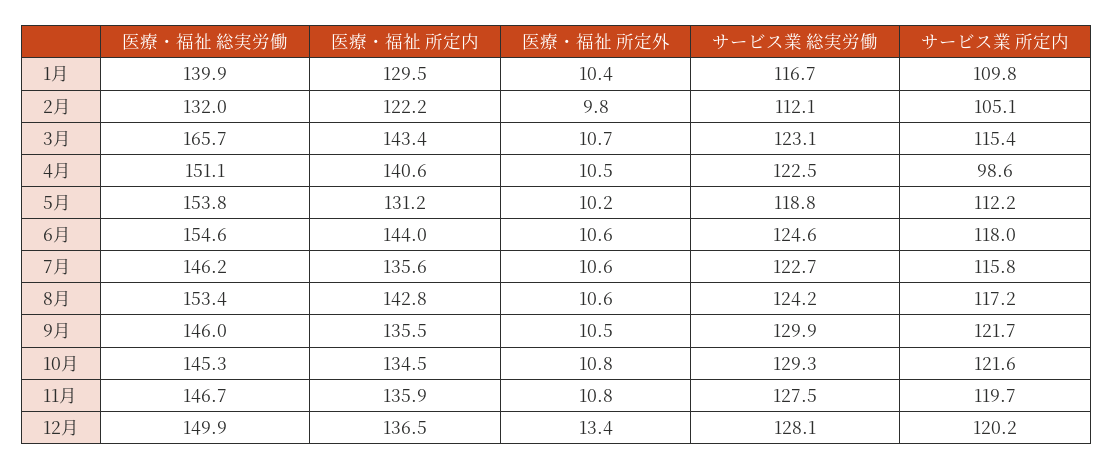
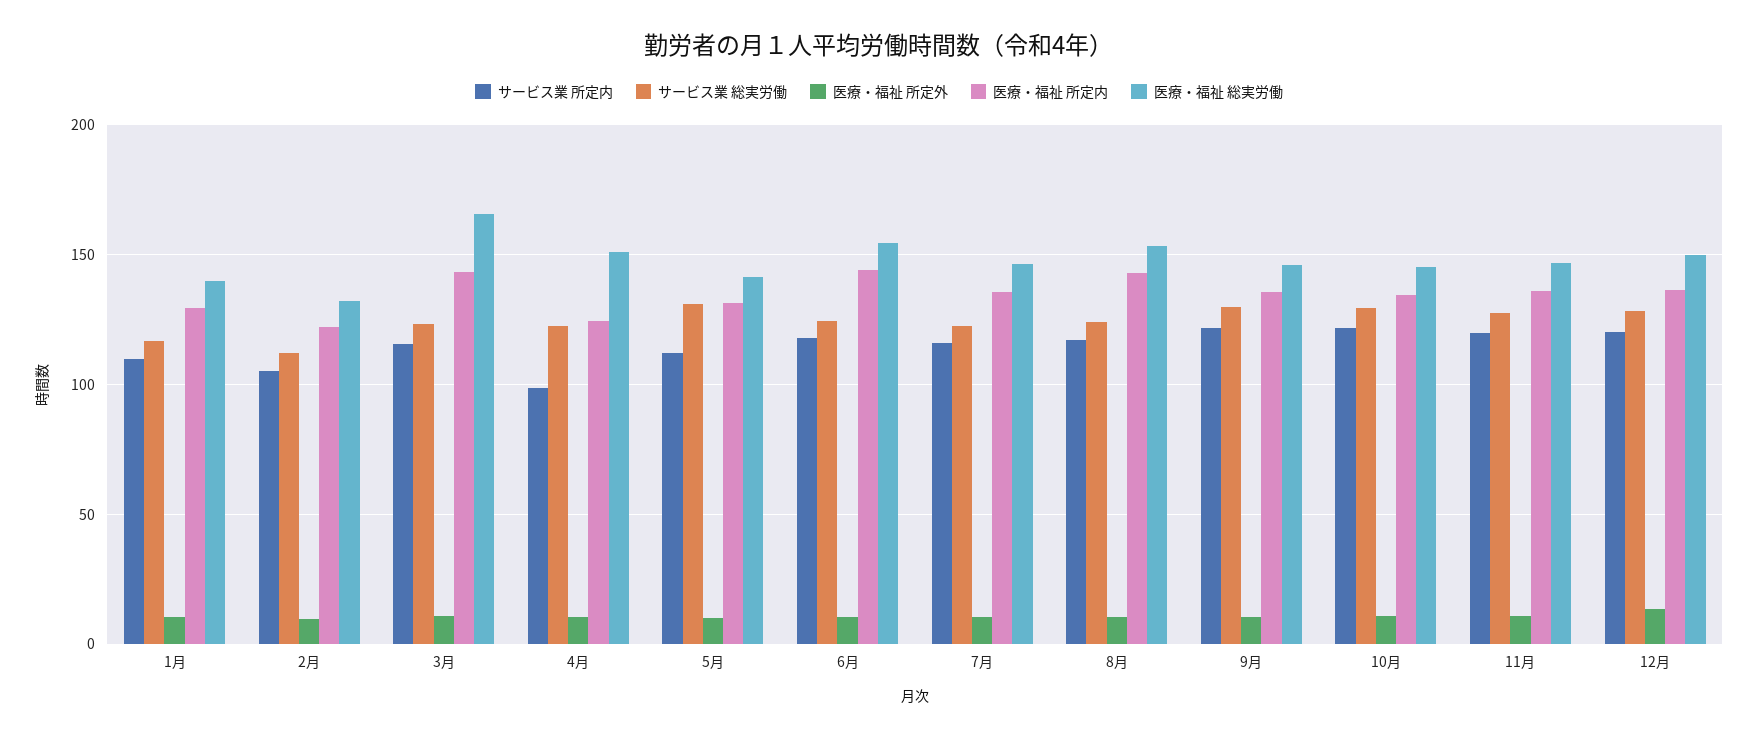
医療・福祉 所定内, 4月: 140.6 -> 125
医療・福祉 総実労働, 5月: 153.8 -> 140
サービス業 総実労働, 5月: 118.8 -> 130

